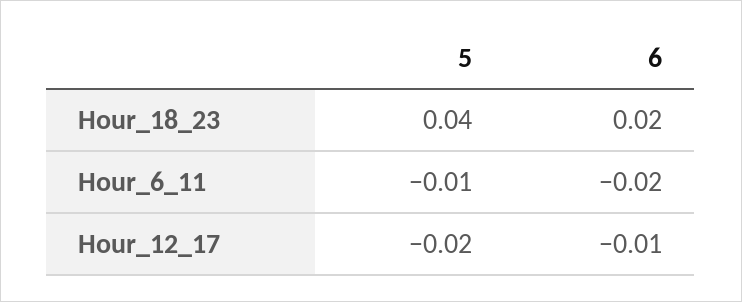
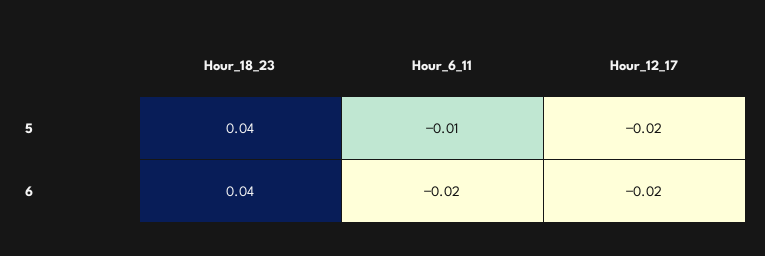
6, Hour_18_23: 0.02 -> 0.04
6, Hour_12_17: -0.01 -> -0.02

